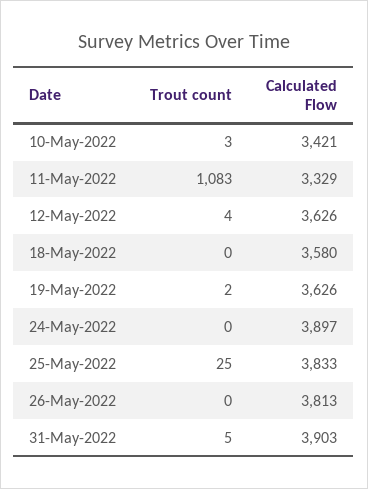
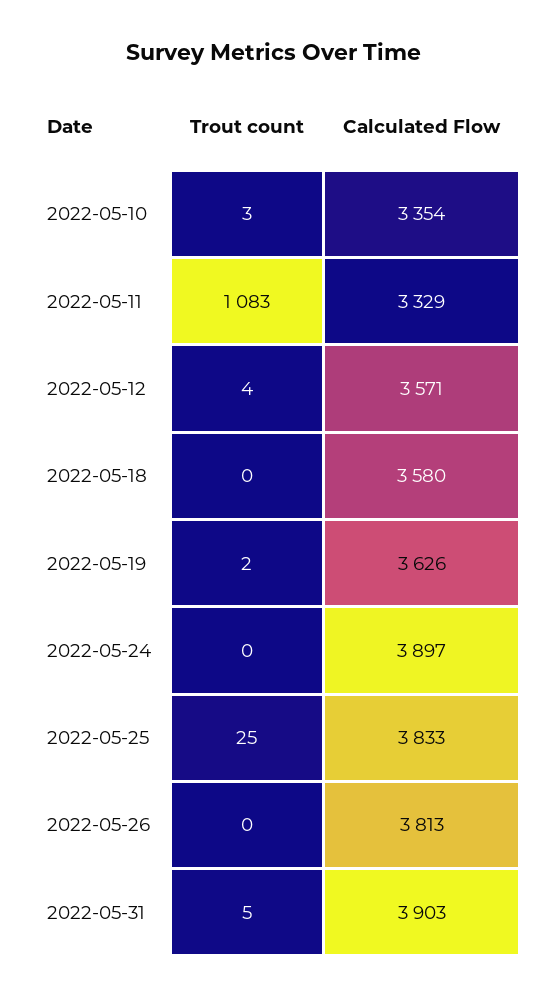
Calculated Flow, 10-May-2022: 3421 -> 3354
Calculated Flow, 12-May-2022: 3626 -> 3571

